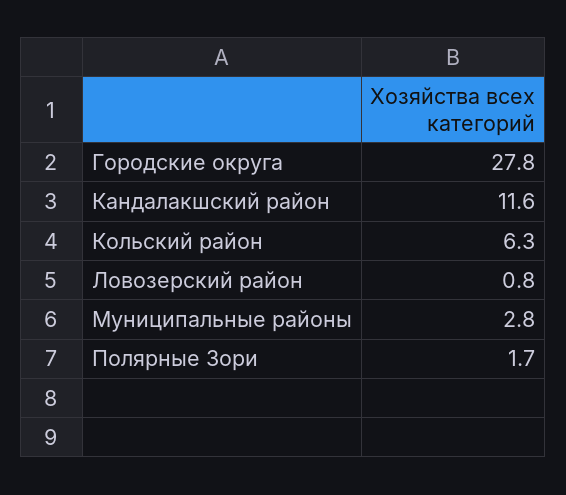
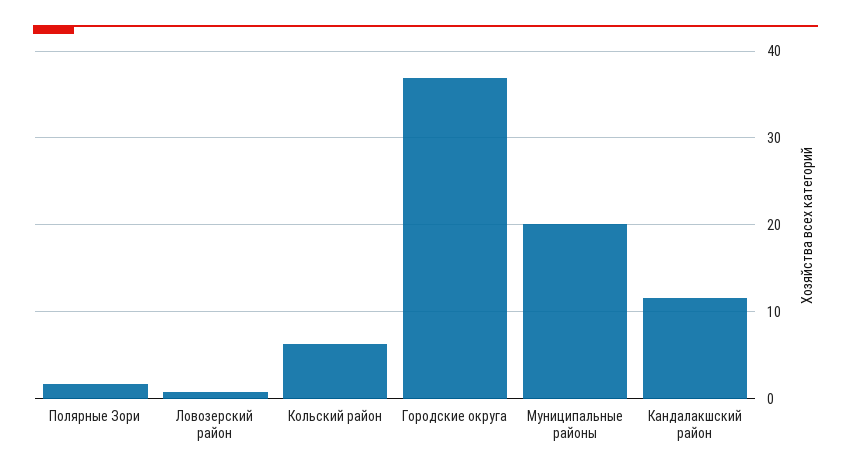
Городские округа: 27.8 -> 37
Муниципальные районы: 2.8 -> 20

